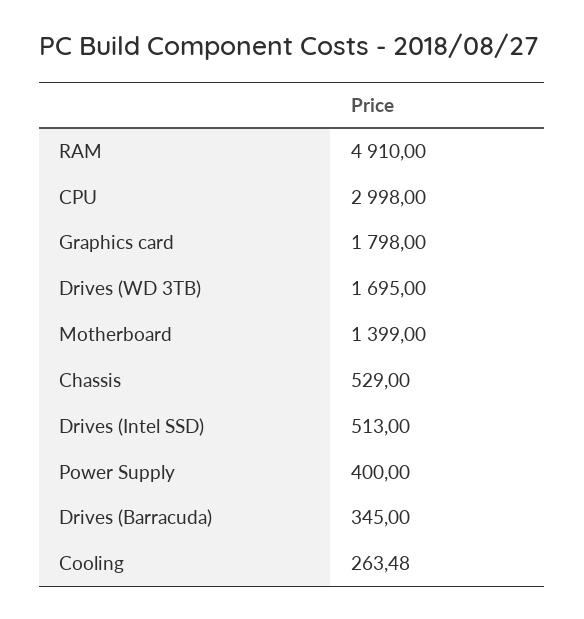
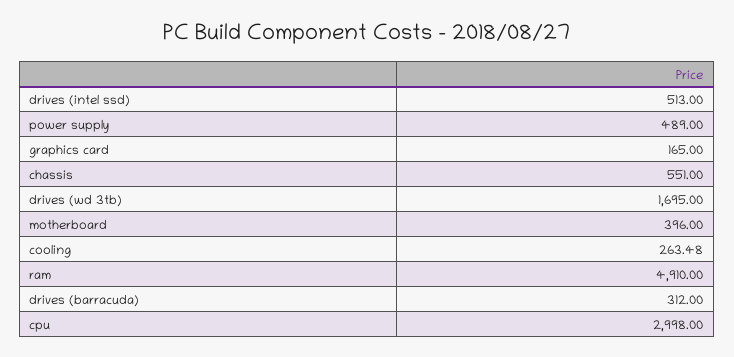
Graphics card: 1798 -> 165
Motherboard: 1399 -> 396
Chassis: 529 -> 551
Power Supply: 400 -> 489
Drives (Barracuda): 345 -> 312

